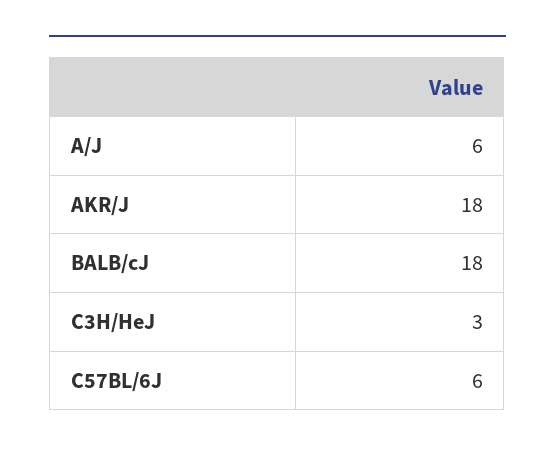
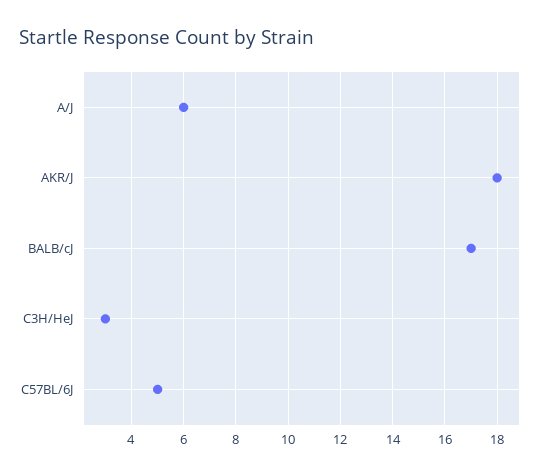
BALB/cJ: 18 -> 17
C57BL/6J: 6 -> 5

